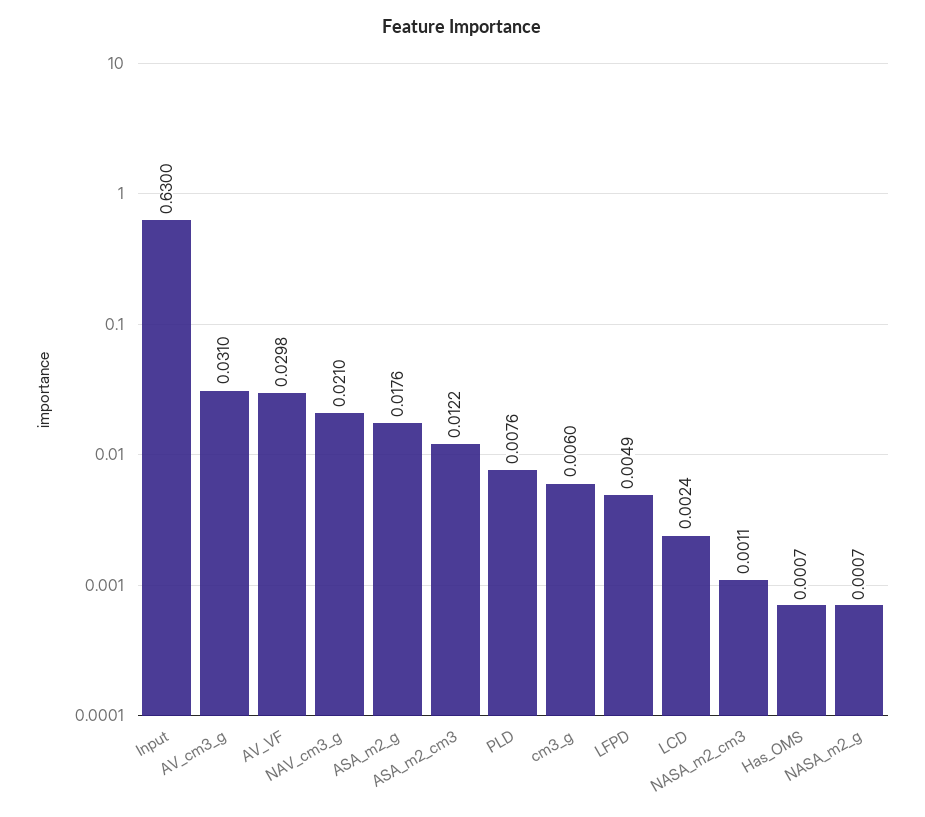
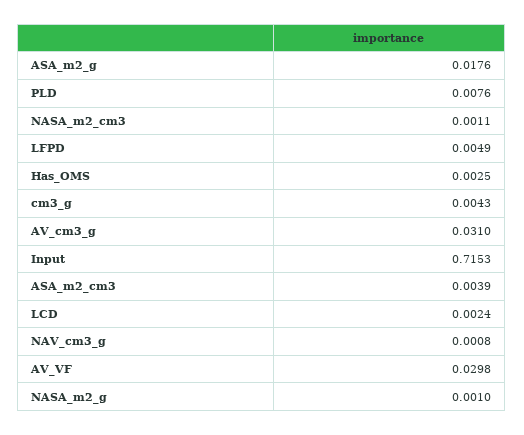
Input: 0.63 -> 0.7153
NAV_cm3_g: 0.021 -> 0.0008
ASA_m2_cm3: 0.0122 -> 0.0039
cm3_g: 0.006 -> 0.0043
Has_OMS: 0.0007 -> 0.0025
NASA_m2_g: 0.0007 -> 0.001

